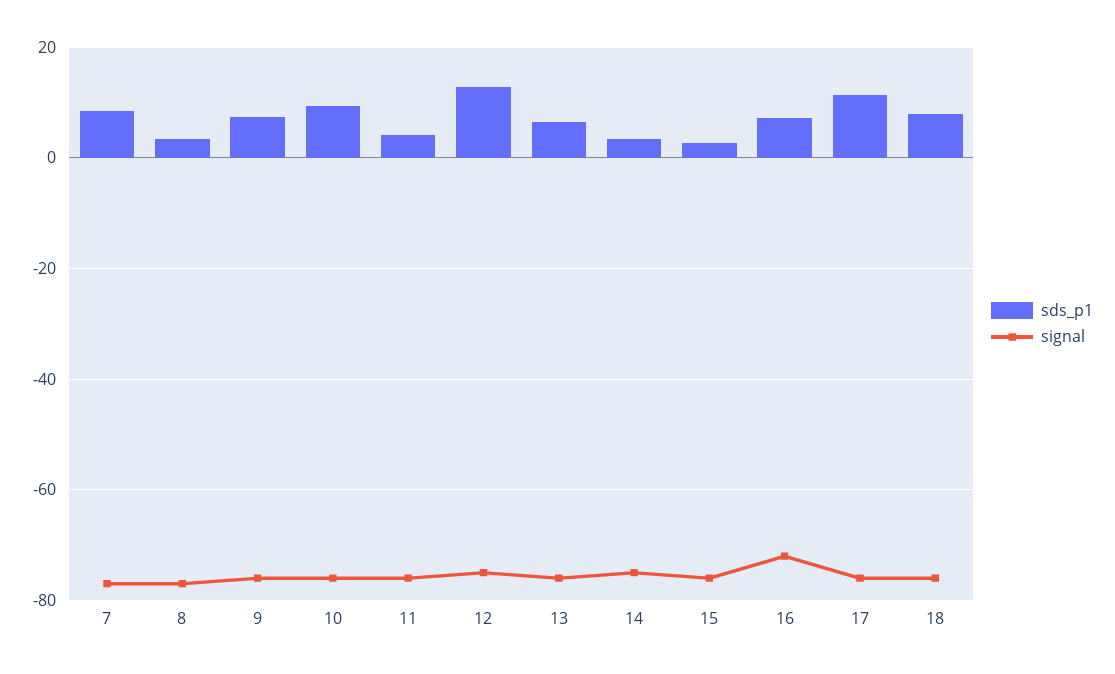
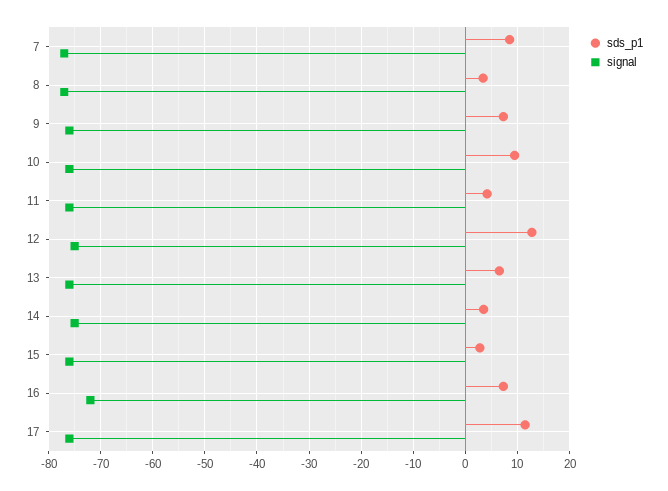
sds_p1, 18: 8 -> none
signal, 18: -76 -> none

